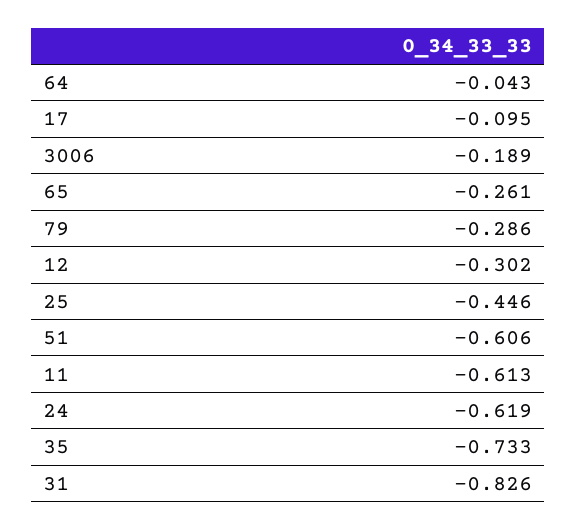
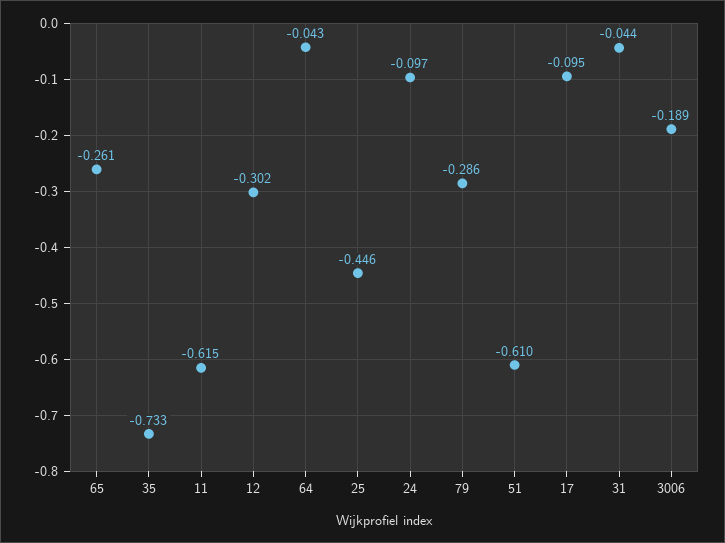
51: -0.606 -> -0.61
11: -0.613 -> -0.615
24: -0.619 -> -0.097
31: -0.826 -> -0.044

